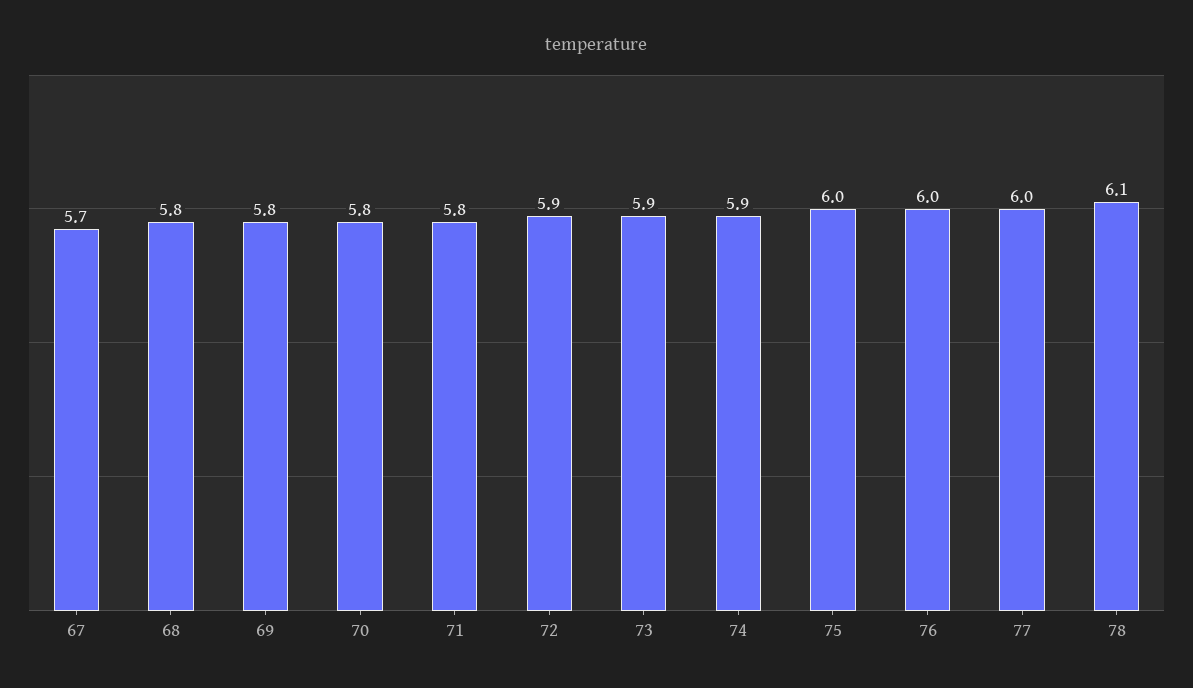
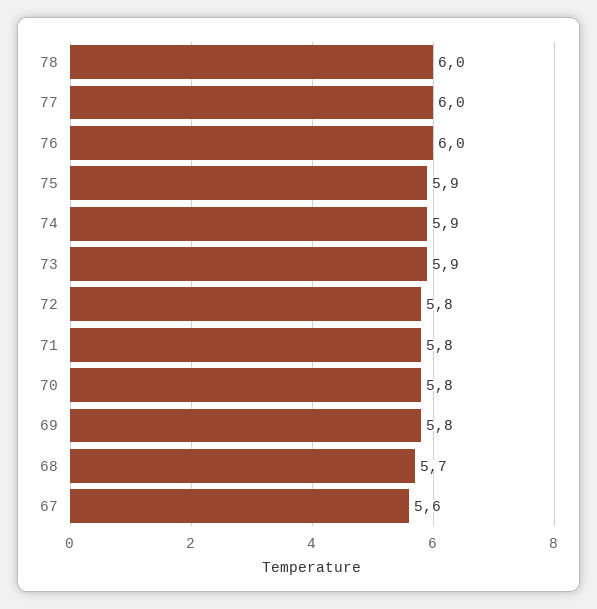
67: 5.7 -> 5.6
68: 5.8 -> 5.7
72: 5.9 -> 5.8
75: 6 -> 5.9
78: 6.1 -> 6

